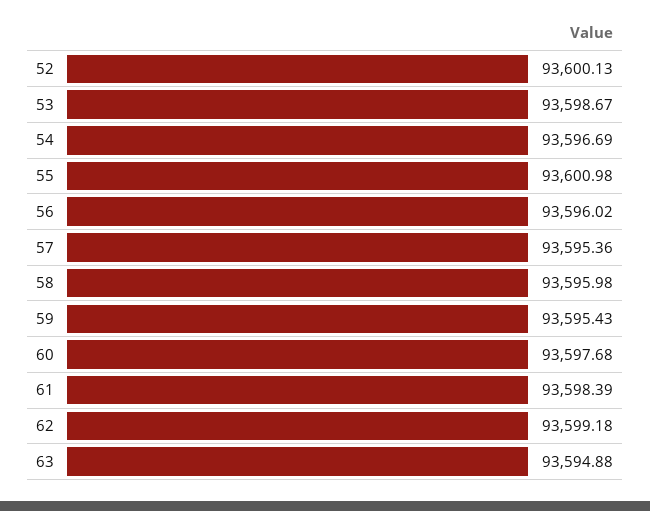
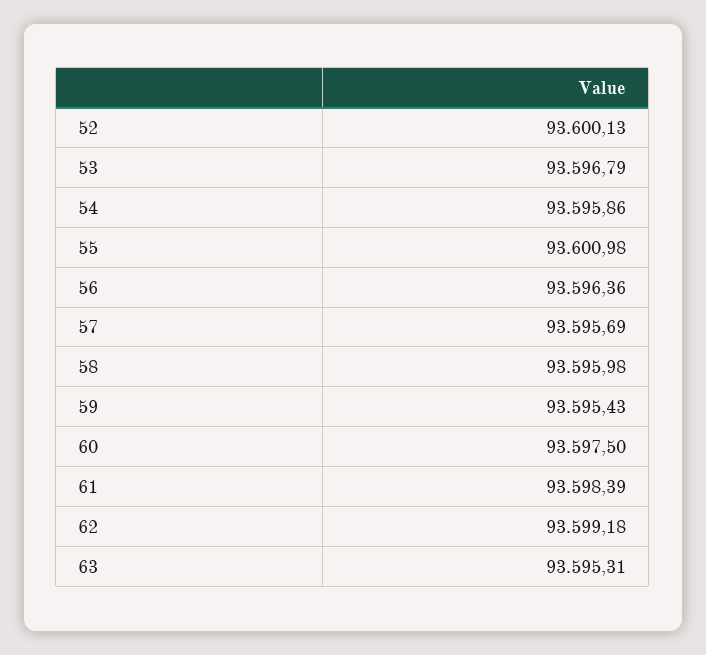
53: 93598.67 -> 93596.79
54: 93596.69 -> 93595.86
56: 93596.02 -> 93596.36
57: 93595.36 -> 93595.69
60: 93597.68 -> 93597.5
63: 93594.88 -> 93595.31

